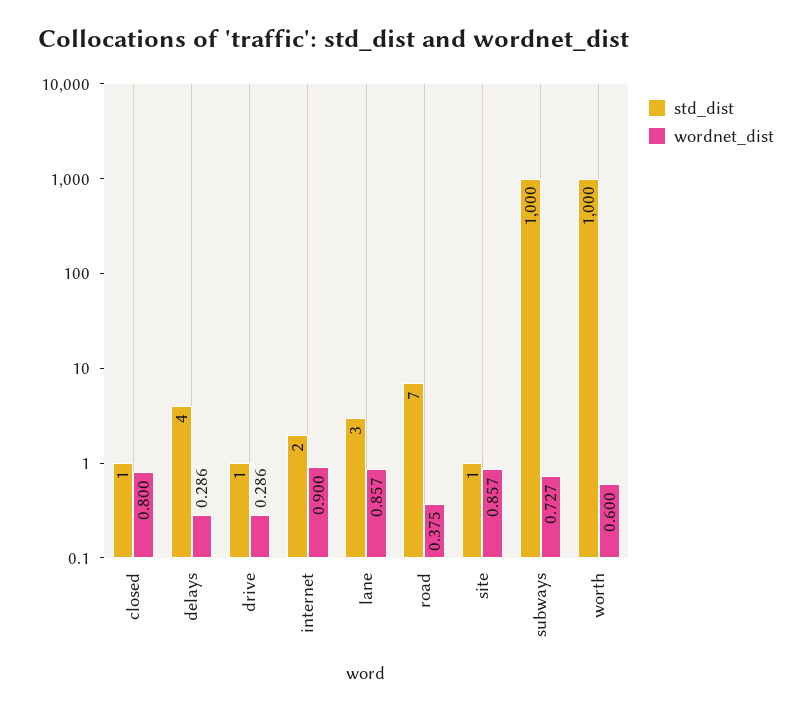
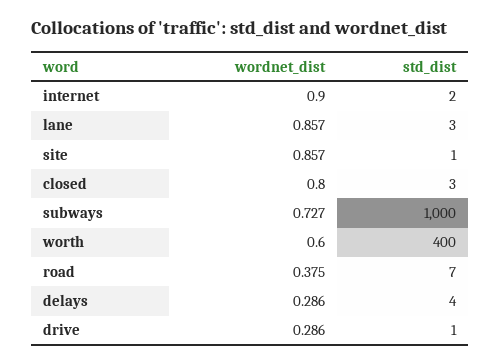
std_dist, closed: 1 -> 3
std_dist, worth: 1000 -> 400

